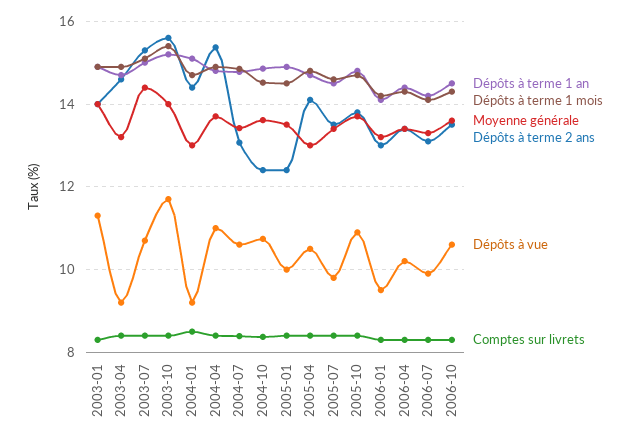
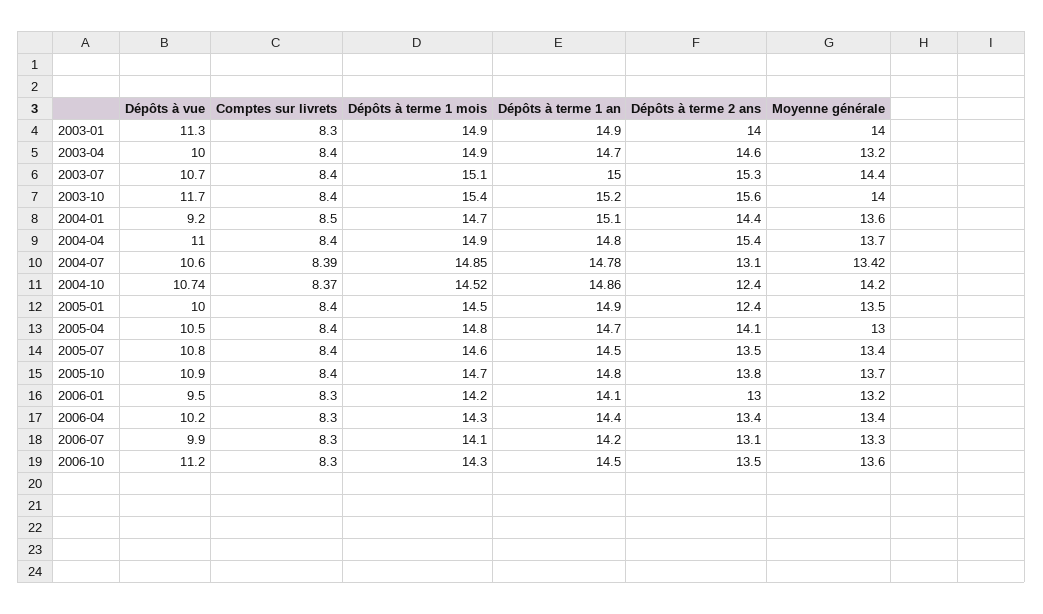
Dépôts à vue, 2003-04: 9.2 -> 10
Moyenne générale, 2004-01: 13 -> 13.6
Moyenne générale, 2004-10: 13.6 -> 14.2
Dépôts à vue, 2005-07: 9.8 -> 10.8
Dépôts à vue, 2006-10: 10.6 -> 11.2

